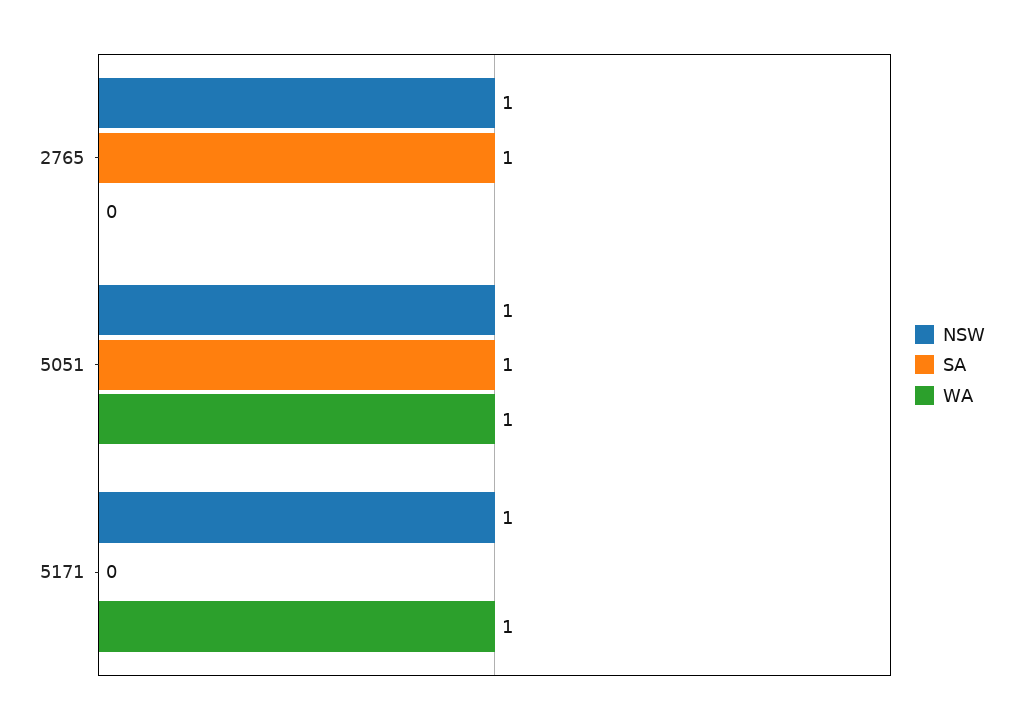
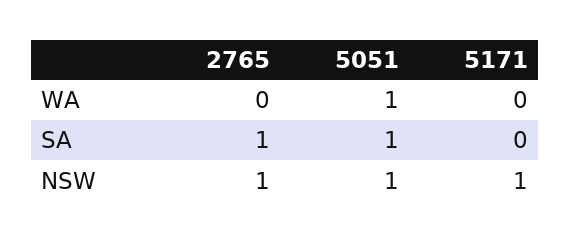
WA, 5171: 1 -> 0

